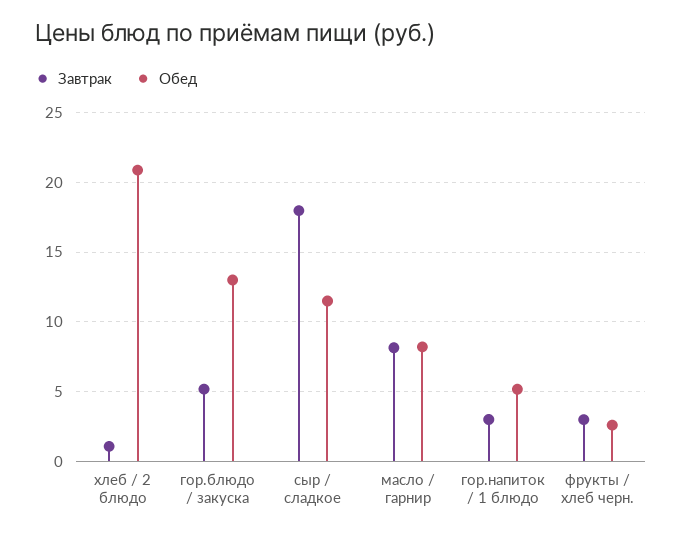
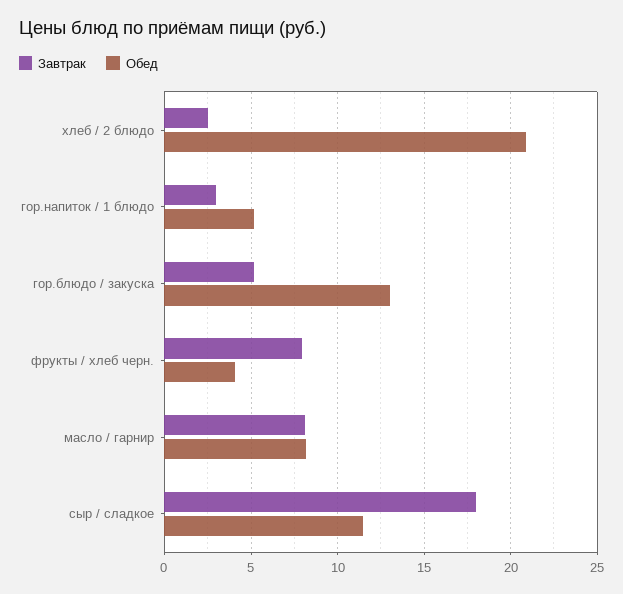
Завтрак, хлеб / 2 блюдо: 1 -> 2.5
Завтрак, фрукты / хлеб черн.: 3 -> 8
Обед, фрукты / хлеб черн.: 2.5 -> 4

